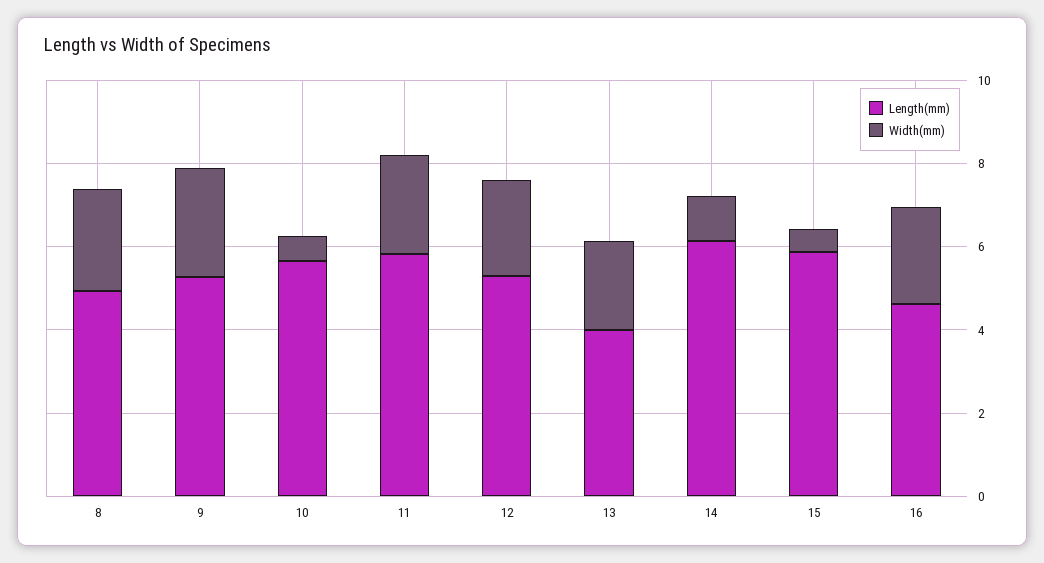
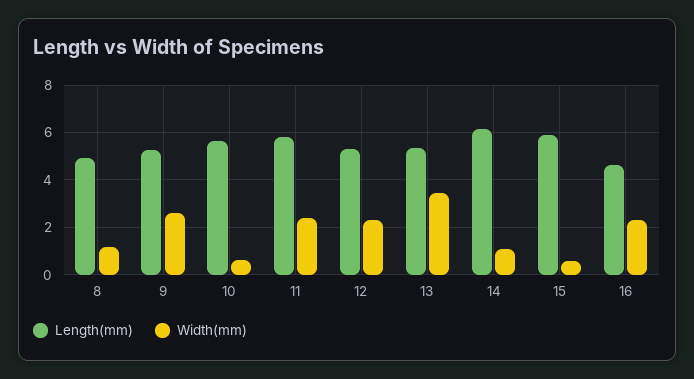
Width(mm), 8: 2.5 -> 1
Length(mm), 13: 4 -> 5.5
Width(mm), 13: 2 -> 3.5

